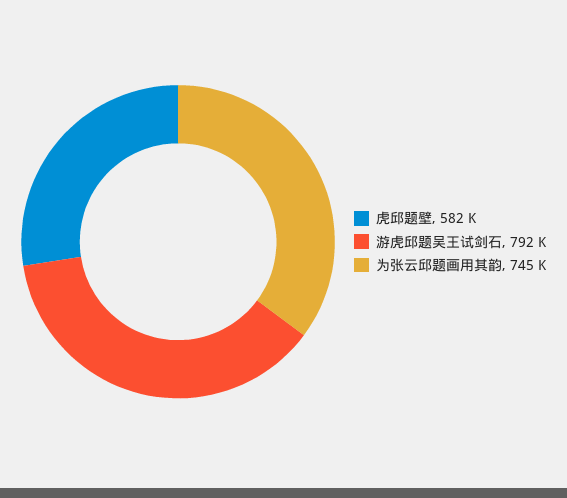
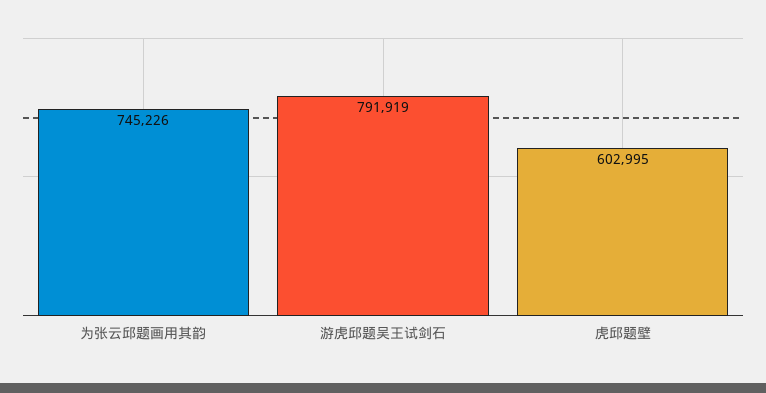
虎邱题壁: 582000 -> 602995

